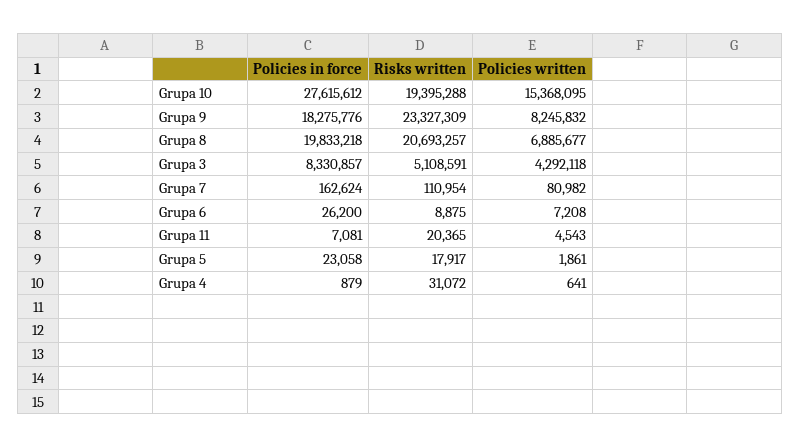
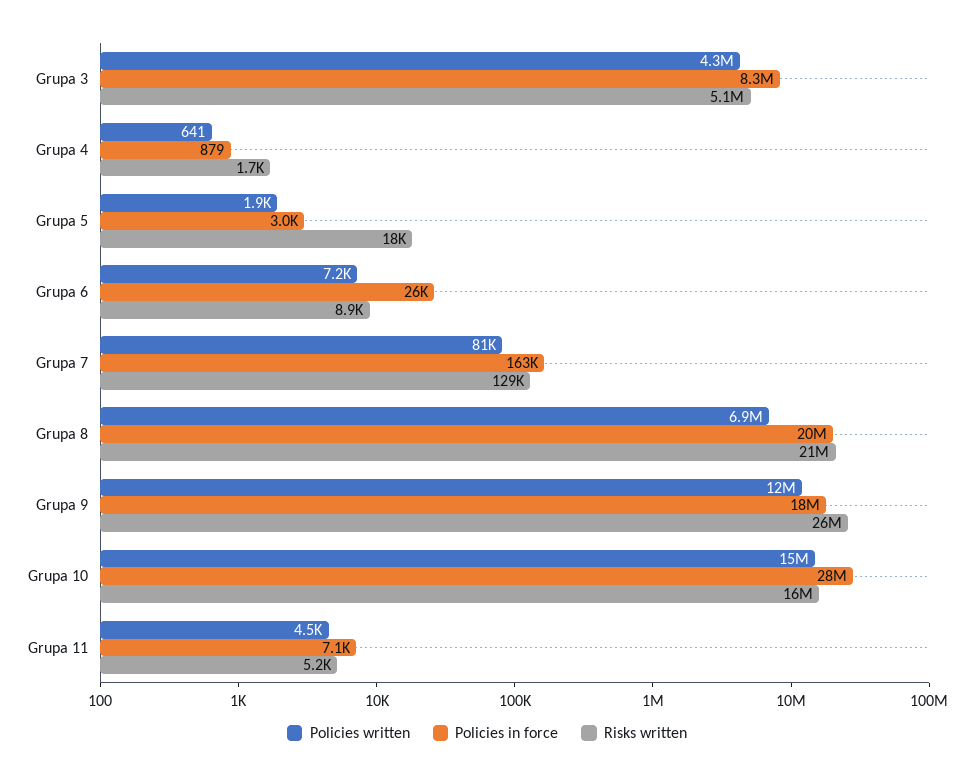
Risks written, Grupa 10: 19395288 -> 16000000
Risks written, Grupa 9: 23327309 -> 26000000
Policies written, Grupa 9: 8245832 -> 12000000
Risks written, Grupa 7: 110954 -> 129000
Risks written, Grupa 11: 20365 -> 5200
Policies in force, Grupa 5: 23058 -> 3000
Risks written, Grupa 4: 31072 -> 1700

